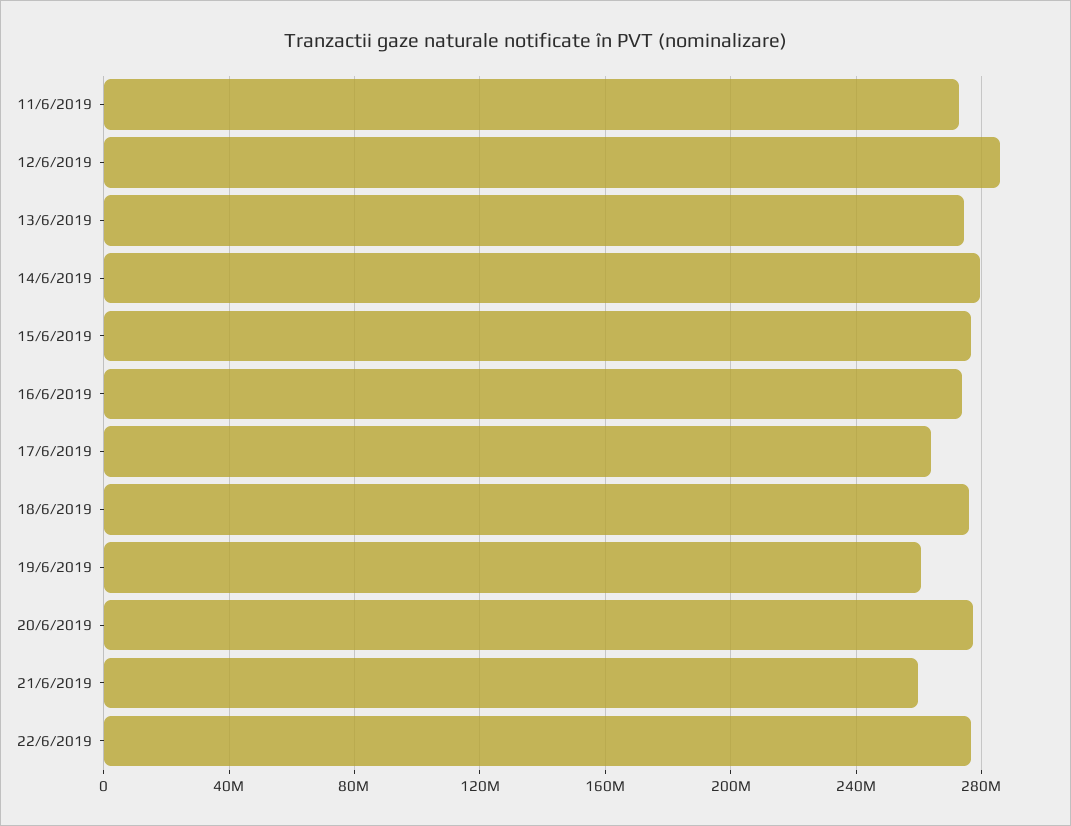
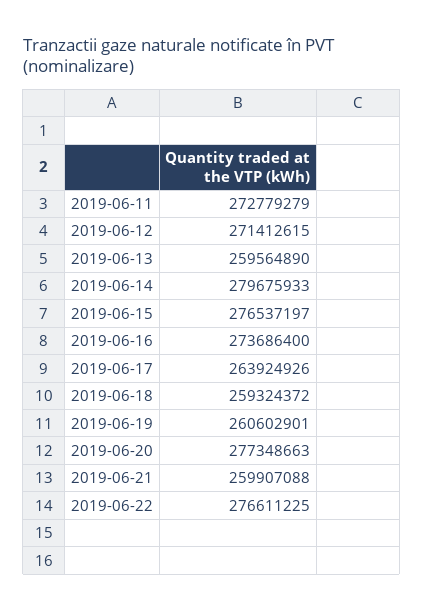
12/6/2019: 285000000 -> 271412615
13/6/2019: 275000000 -> 259564890
18/6/2019: 275000000 -> 259324372

